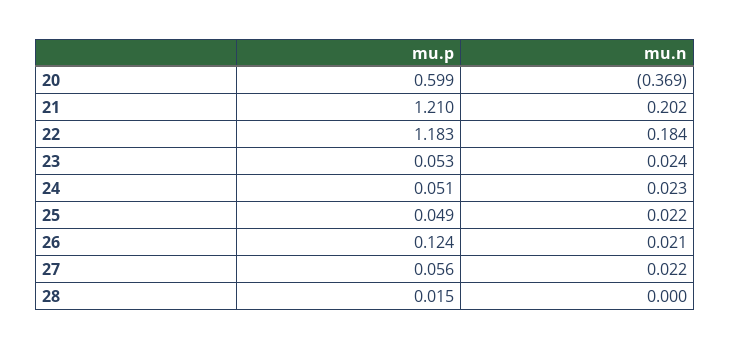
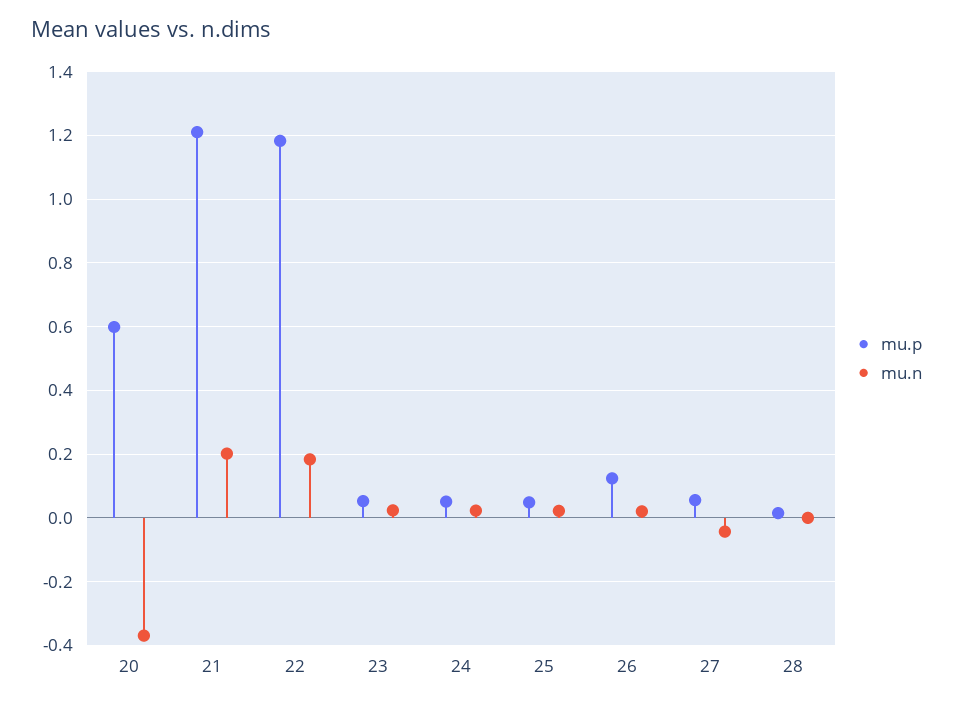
mu.n, 27: 0.022 -> -0.04

